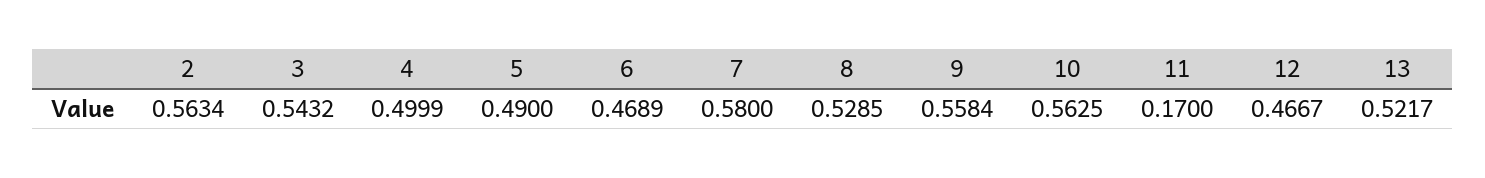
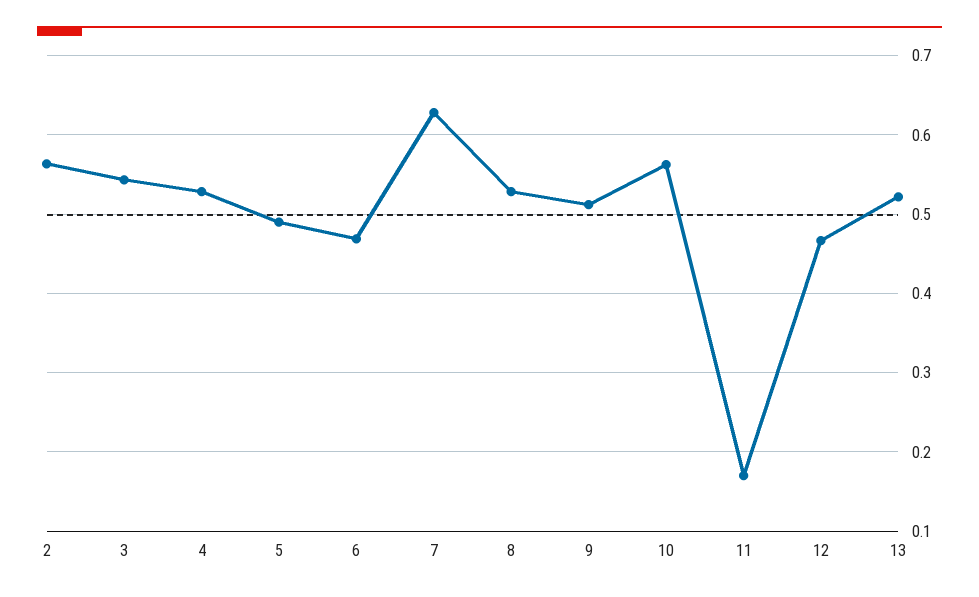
4: 0.4999 -> 0.53
7: 0.58 -> 0.63
9: 0.5584 -> 0.51

